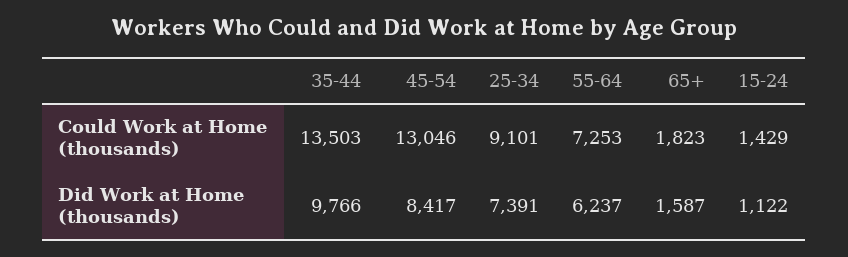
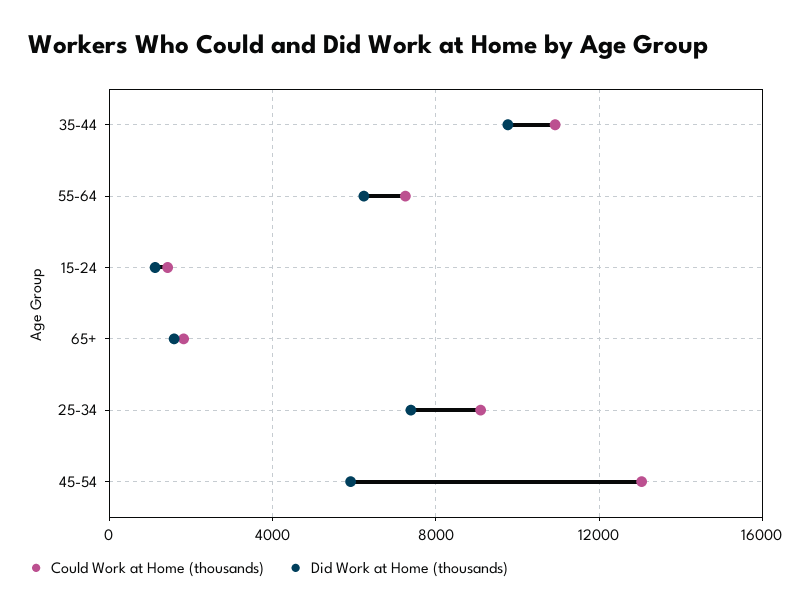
Could Work at Home (thousands), 35-44: 13503 -> 11000
Did Work at Home (thousands), 45-54: 8417 -> 6000

